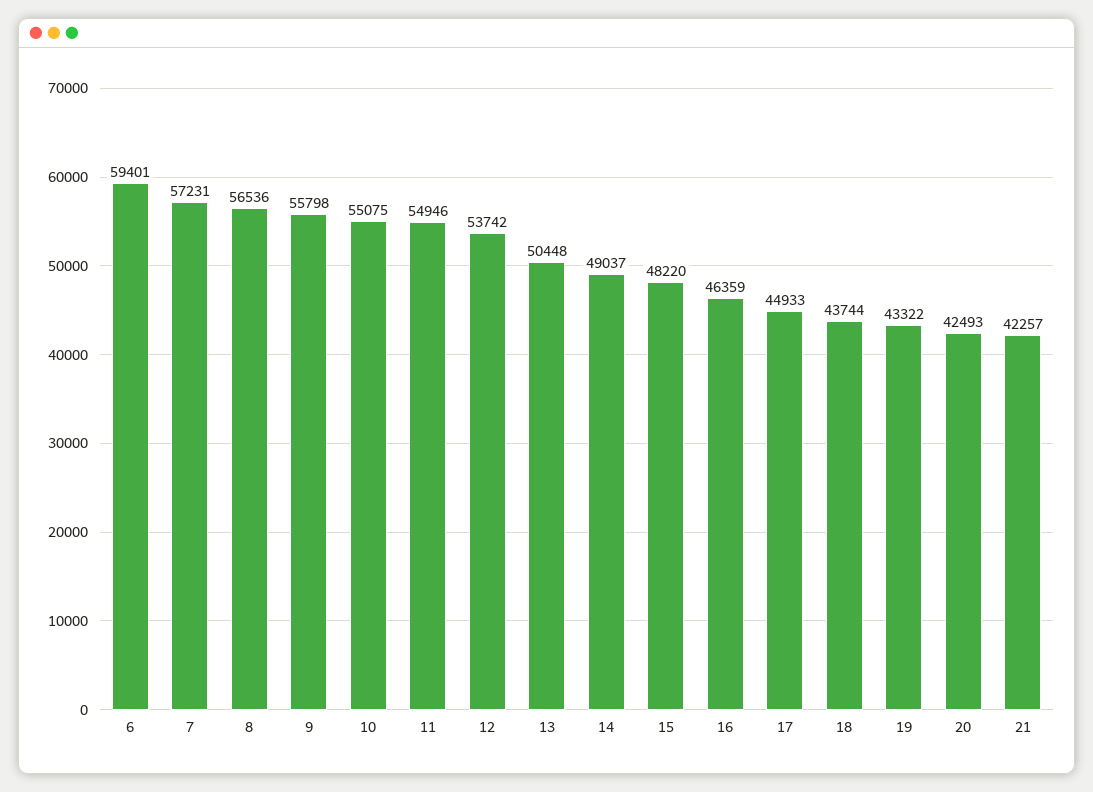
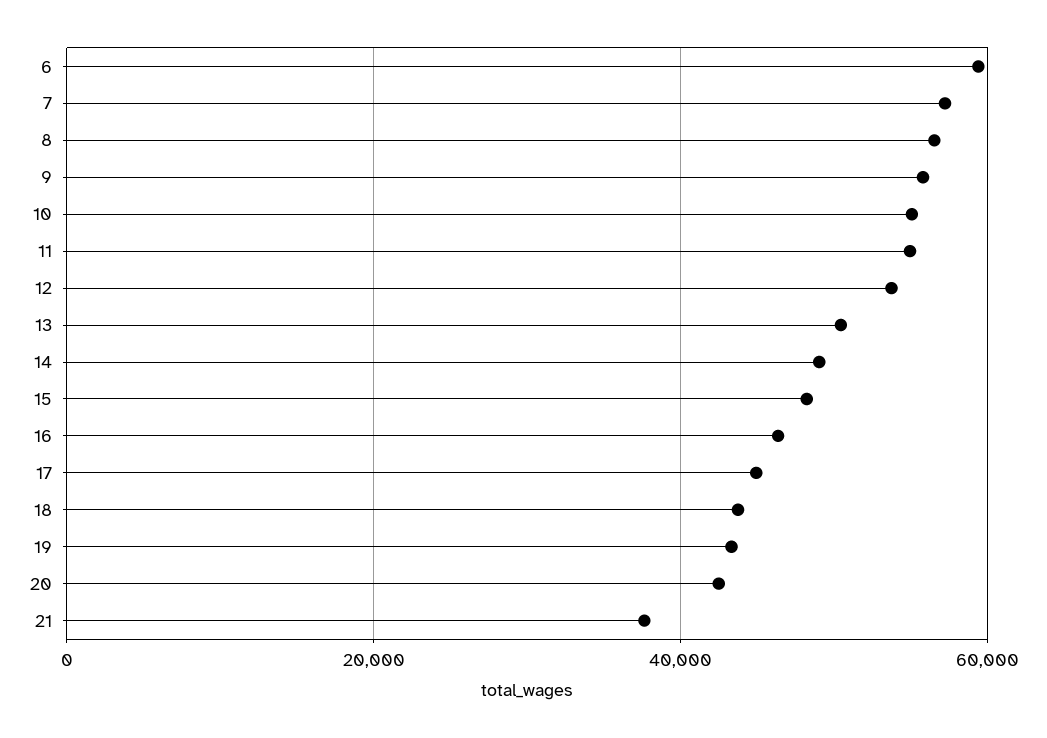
21: 42257 -> 38000

